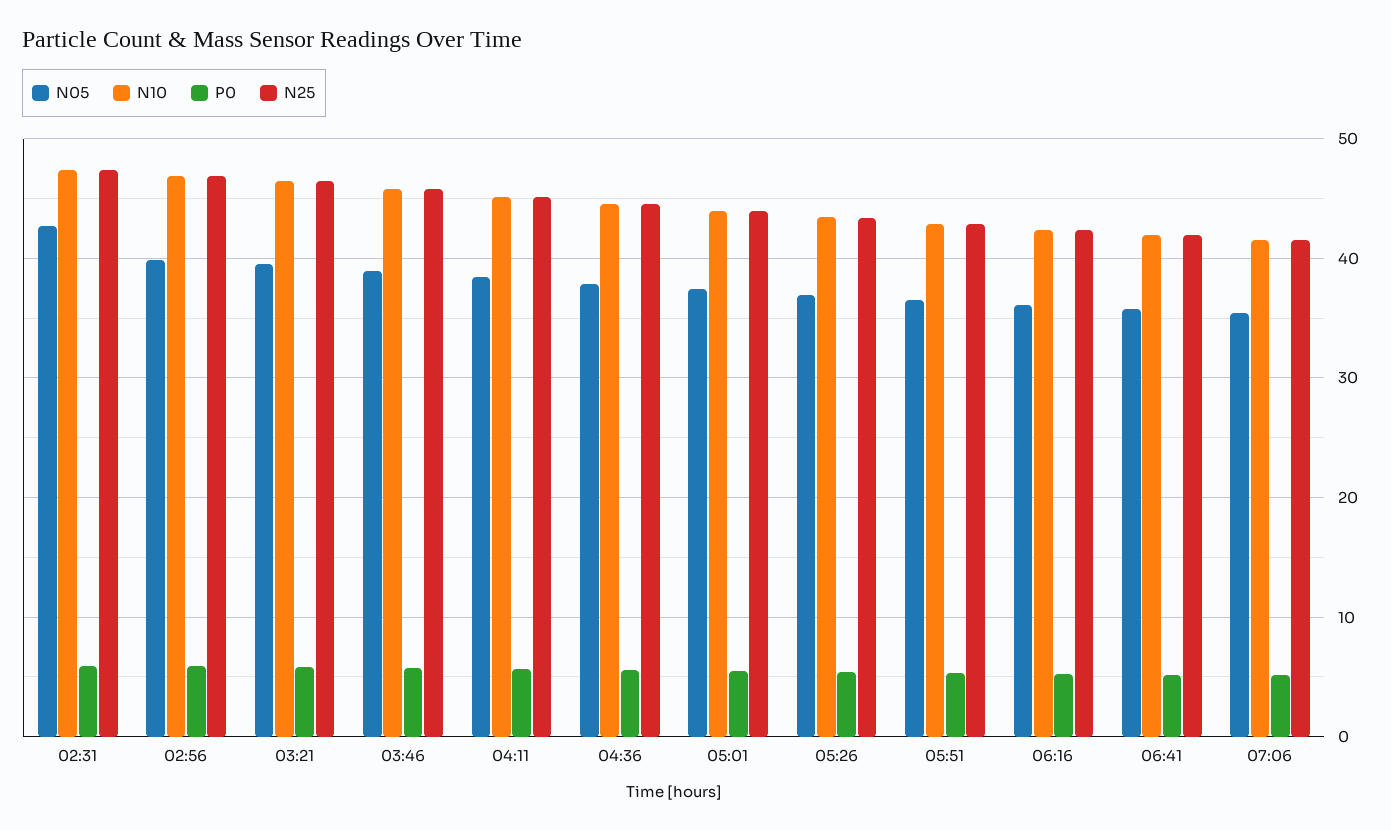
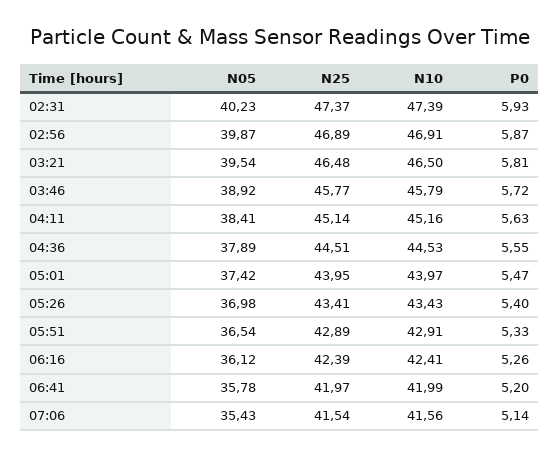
N05, 02:31: 43 -> 40.23

